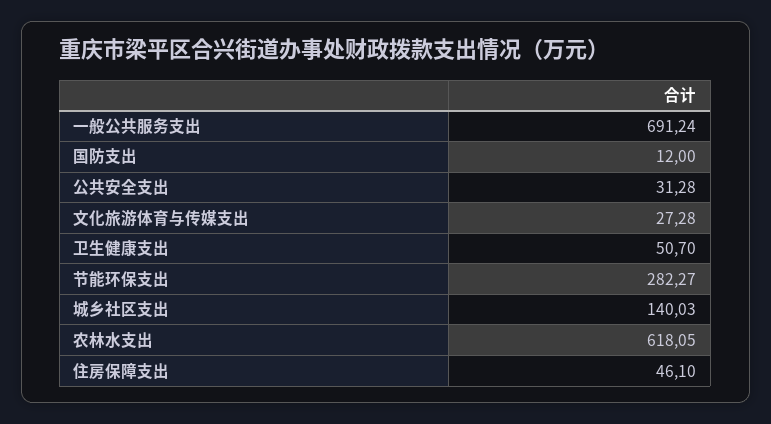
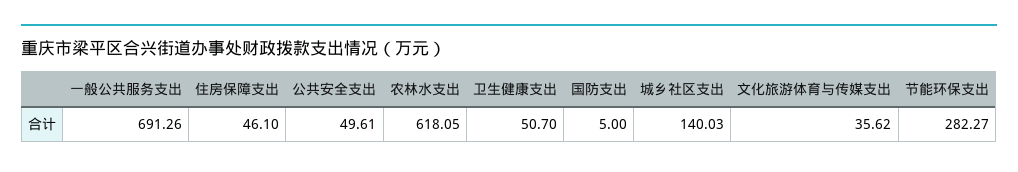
一般公共服务支出: 691.24 -> 691.26
国防支出: 12 -> 5
公共安全支出: 31.28 -> 49.61
文化旅游体育与传媒支出: 27.28 -> 35.62

